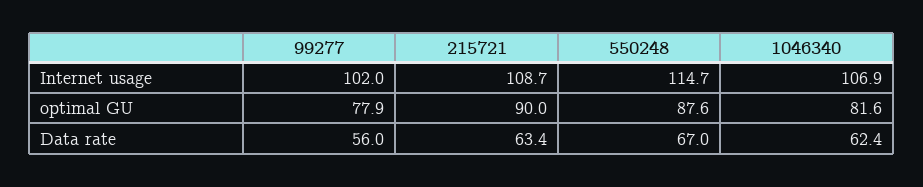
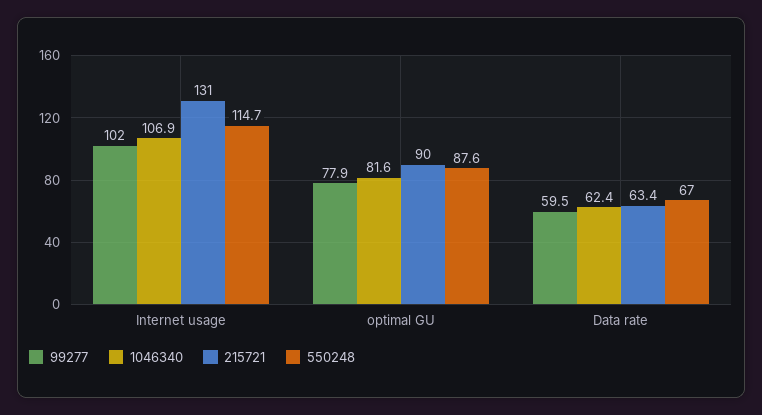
215721, Internet usage: 108.7 -> 131
99277, Data rate: 56 -> 59.5

